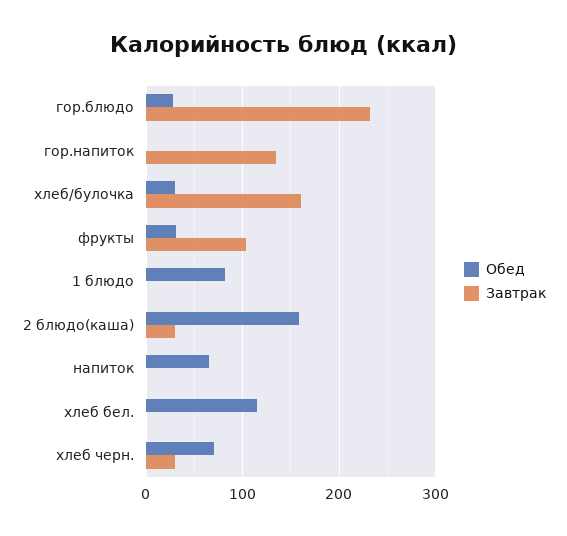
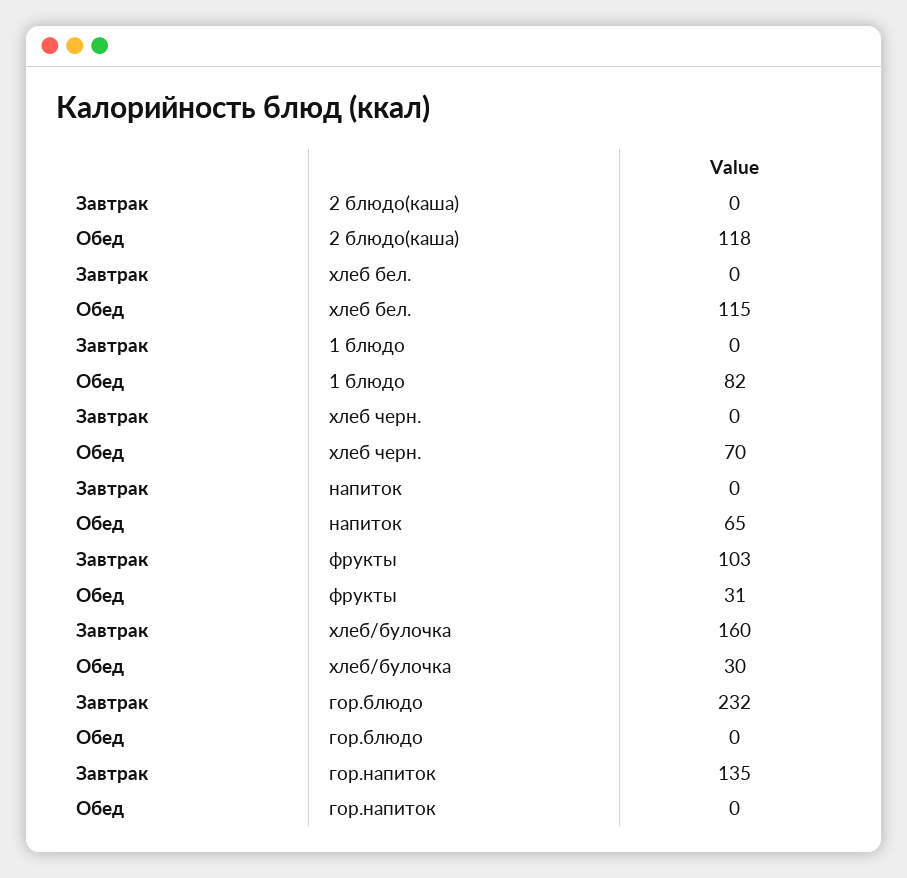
Обед, гор.блюдо: 30 -> 0
Обед, 2 блюдо(каша): 160 -> 118
Завтрак, 2 блюдо(каша): 30 -> 0
Завтрак, хлеб черн.: 30 -> 0

